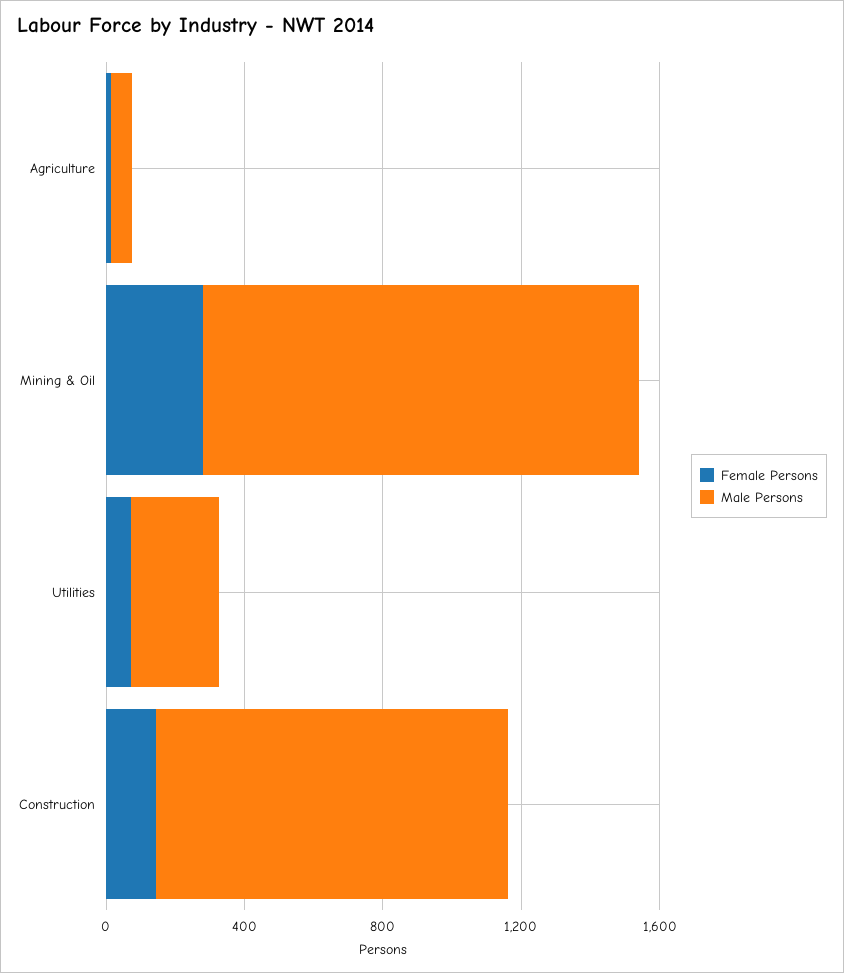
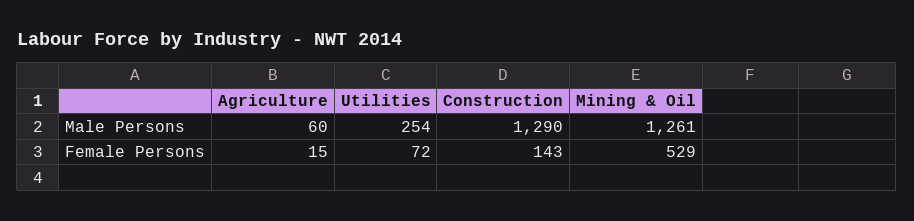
Female Persons, Mining & Oil: 300 -> 529
Male Persons, Construction: 1000 -> 1290

